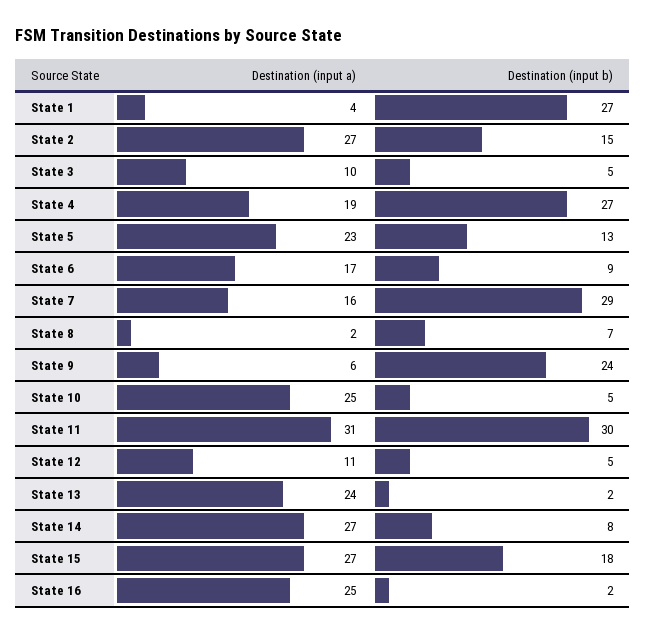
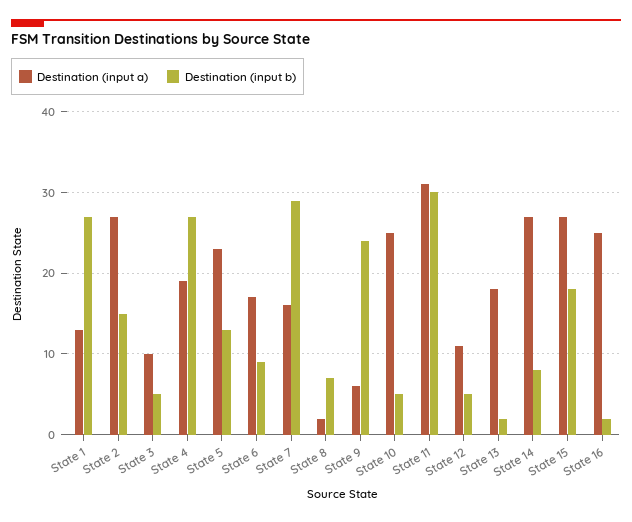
Destination (input a), State 1: 4 -> 13
Destination (input a), State 13: 24 -> 18

